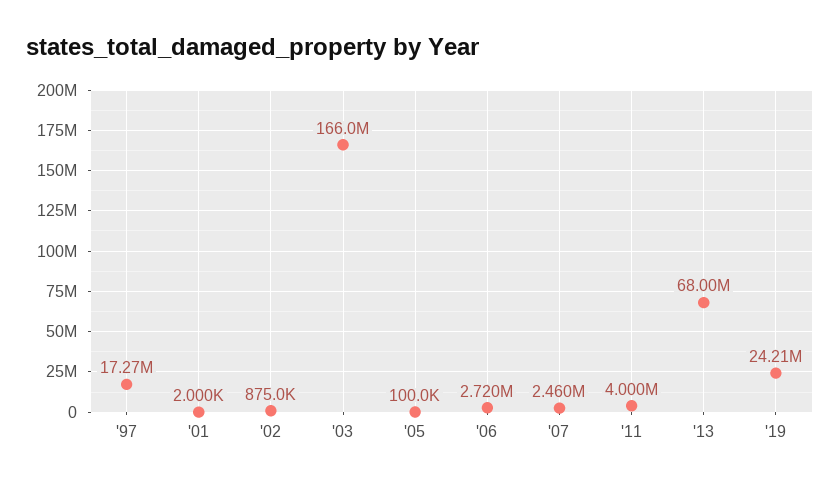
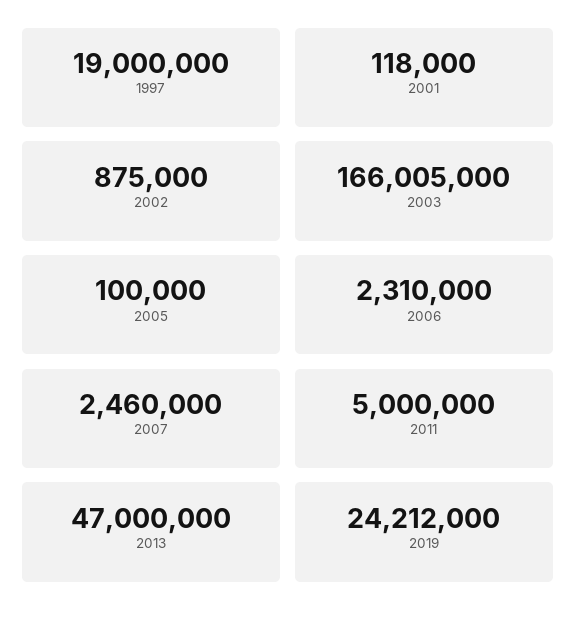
'97: 17270000 -> 19000000
'01: 2000 -> 118000
'06: 2720000 -> 2310000
'11: 4000000 -> 5000000
'13: 68000000 -> 47000000

